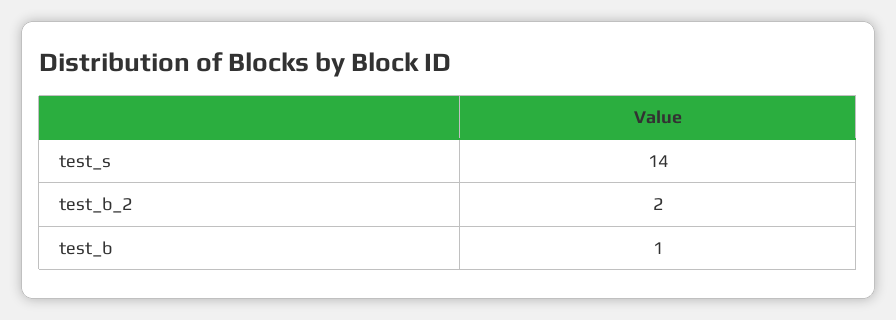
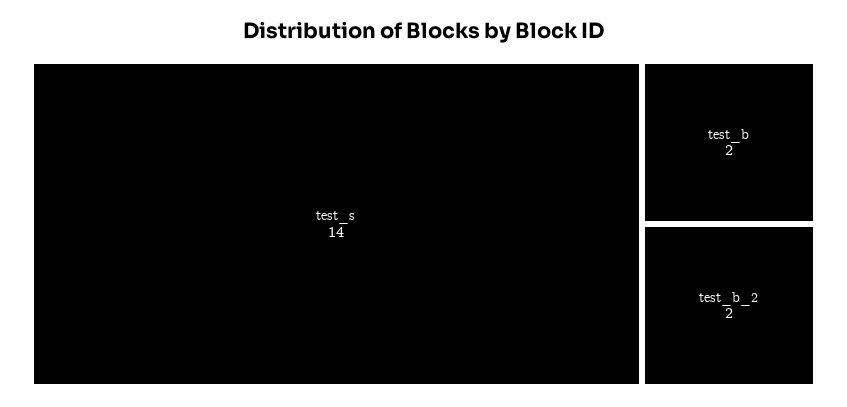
test_b: 1 -> 2

